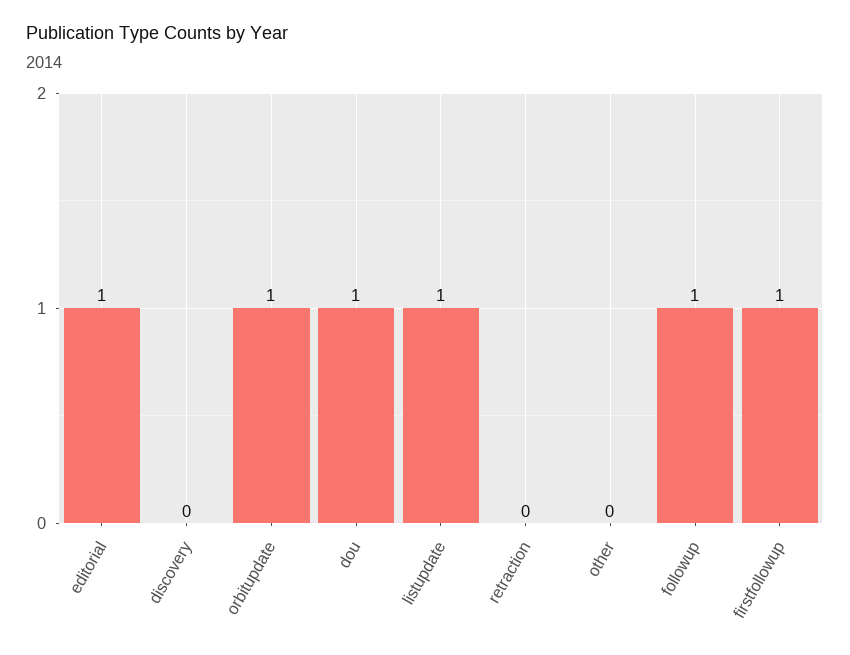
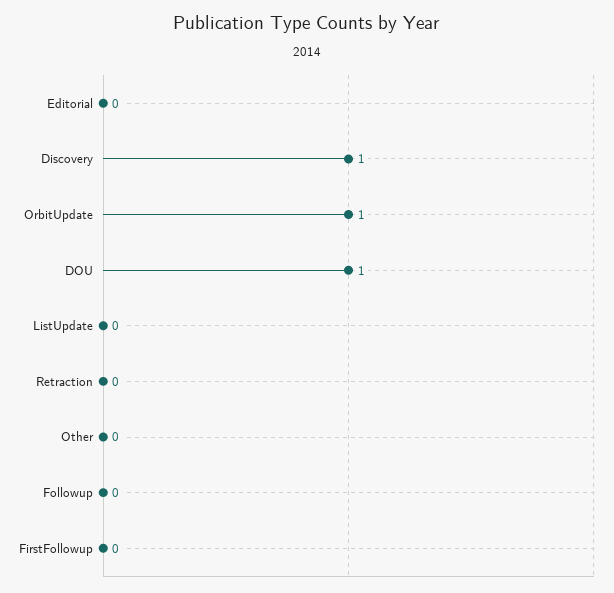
editorial: 1 -> 0
discovery: 0 -> 1
listupdate: 1 -> 0
followup: 1 -> 0
firstfollowup: 1 -> 0

